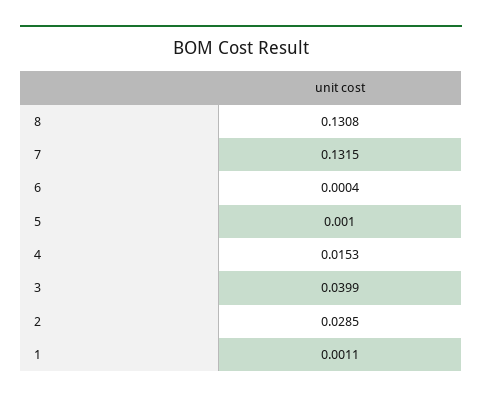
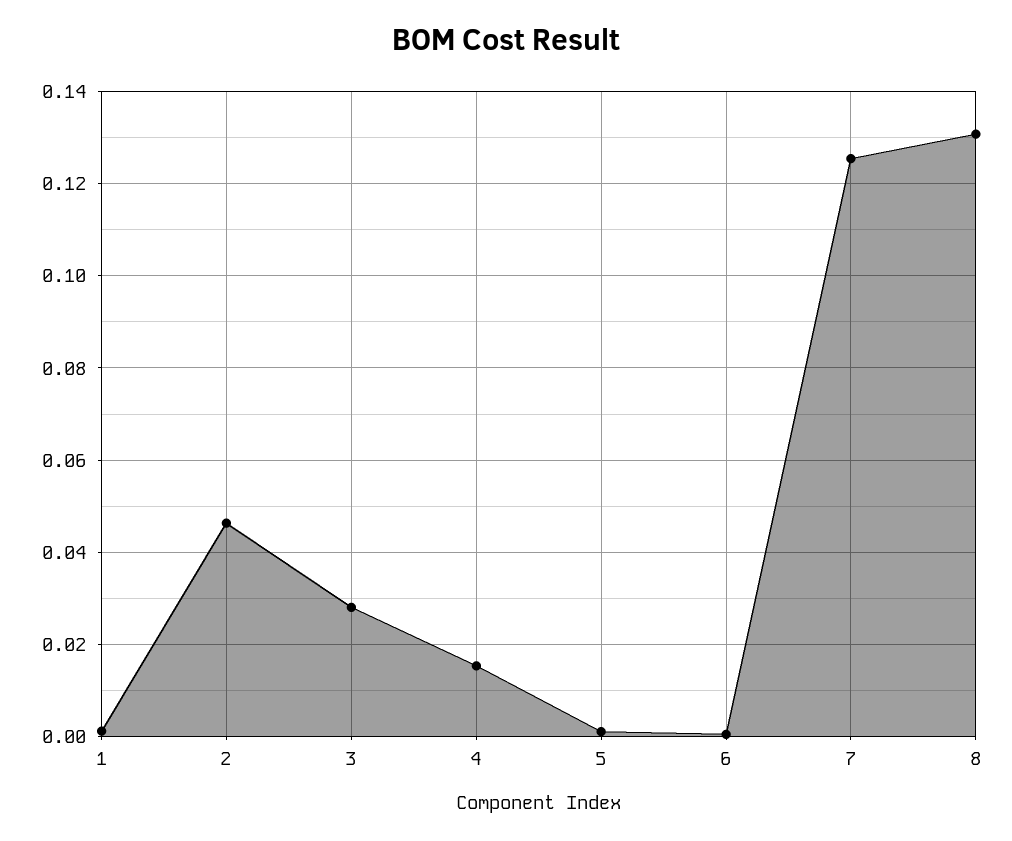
7: 0.1315 -> 0.126
3: 0.0399 -> 0.028
2: 0.0285 -> 0.046

